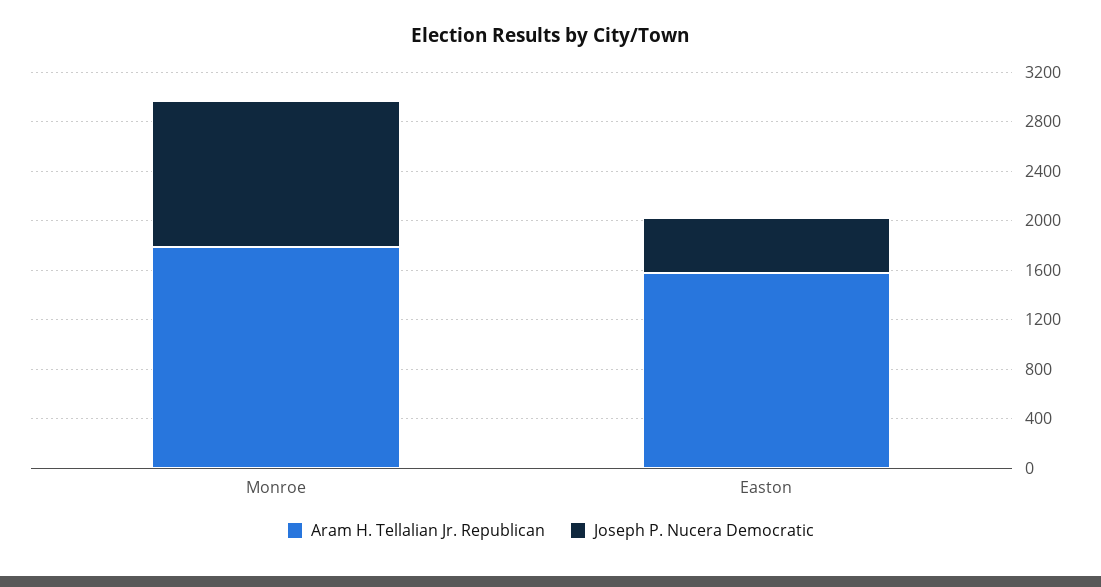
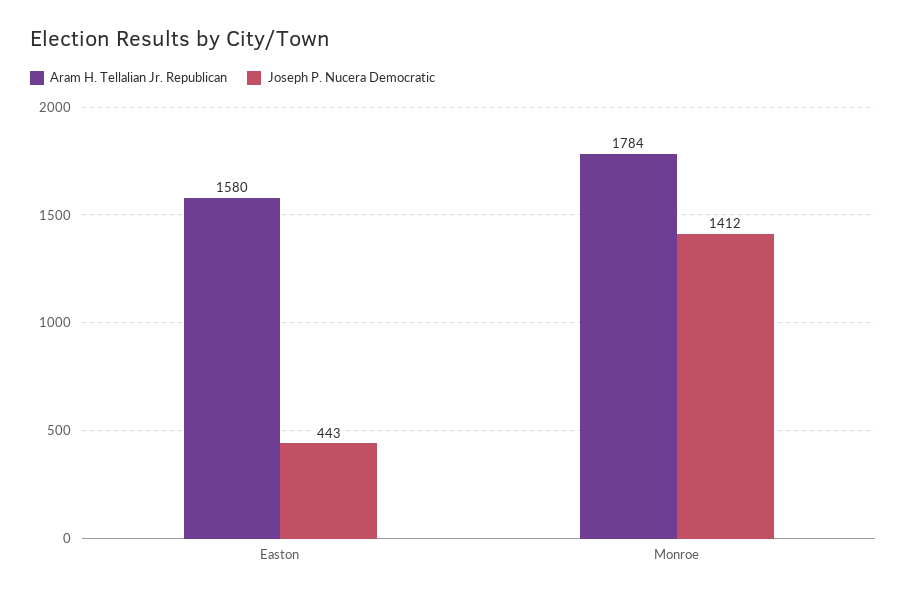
Joseph P. Nucera Democratic, Monroe: 1200 -> 1412

